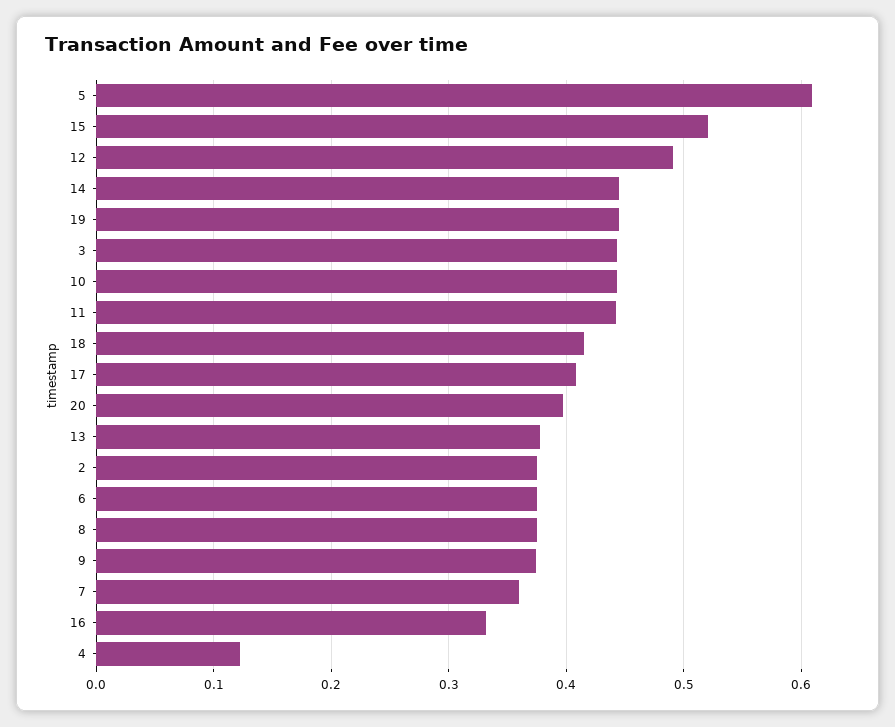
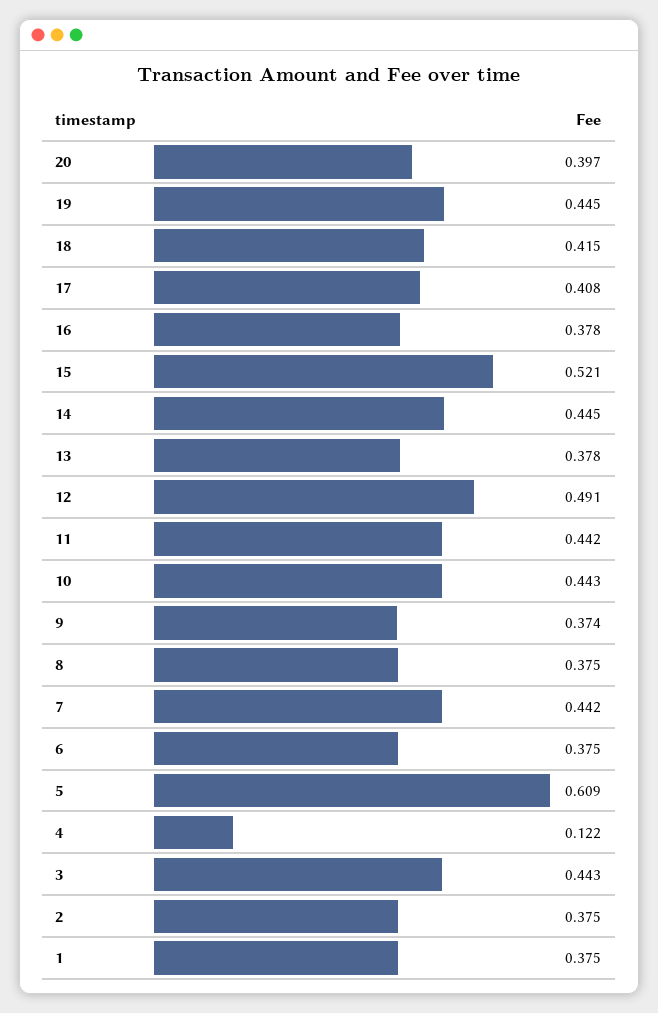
7: 0.36 -> 0.442
16: 0.33 -> 0.378
1: none -> 0.375

